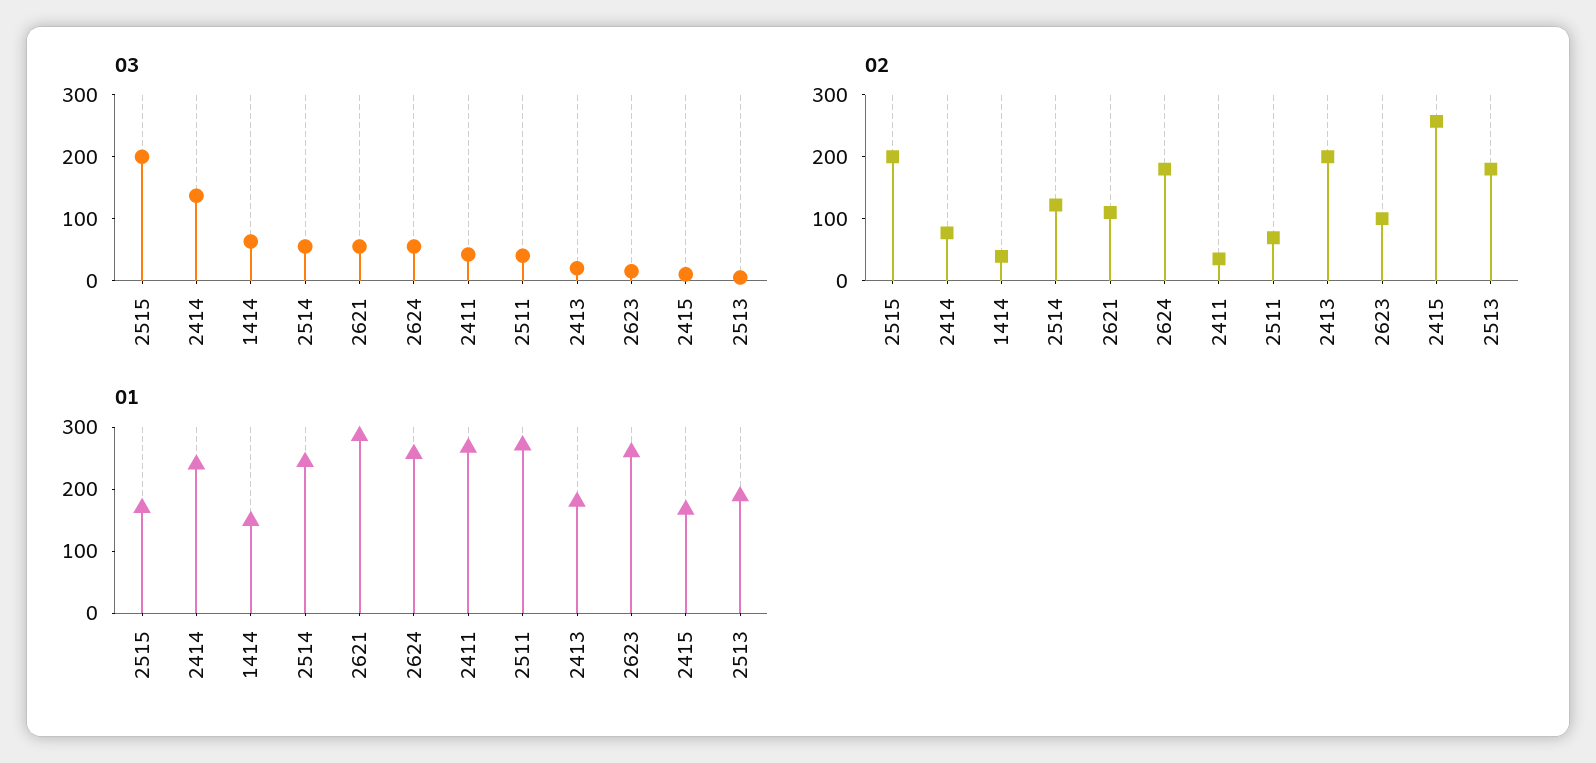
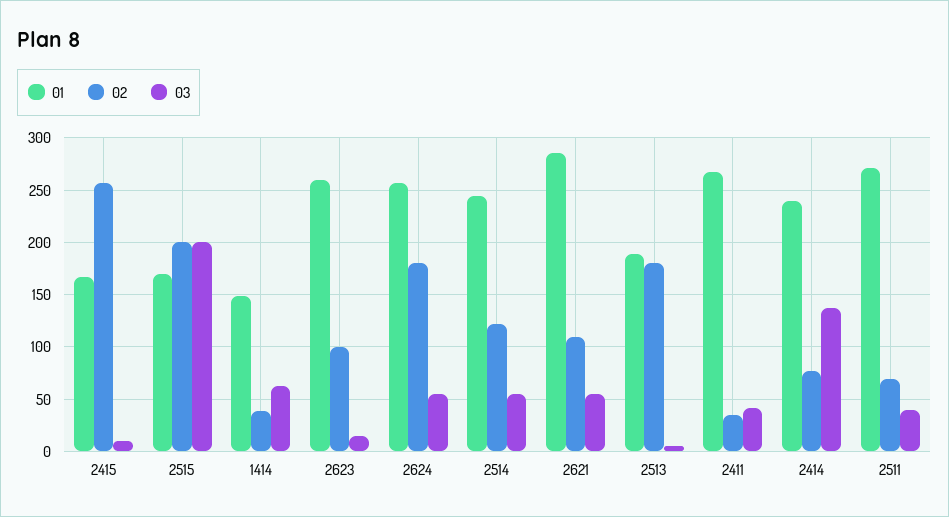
03, 2413: 20 -> none
02, 2413: 200 -> none
01, 2413: 180 -> none

